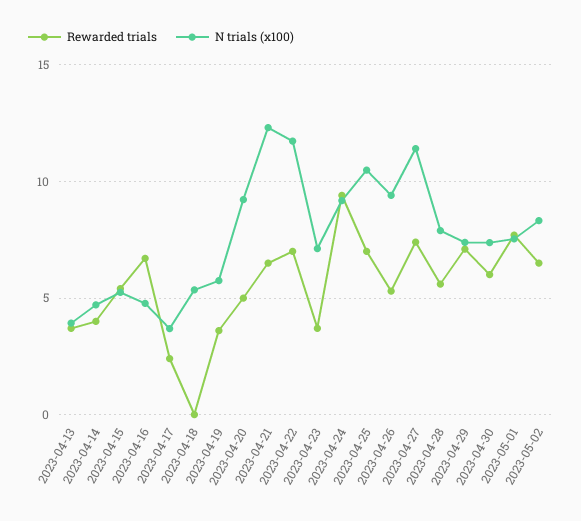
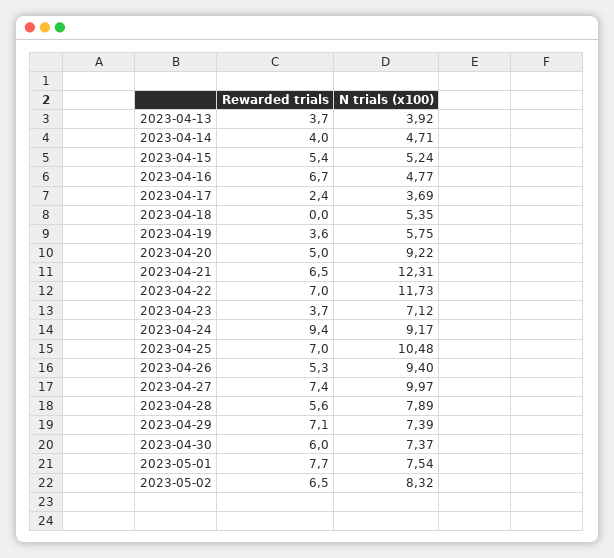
N trials (x100), 2023-04-27: 11.5 -> 9.97

